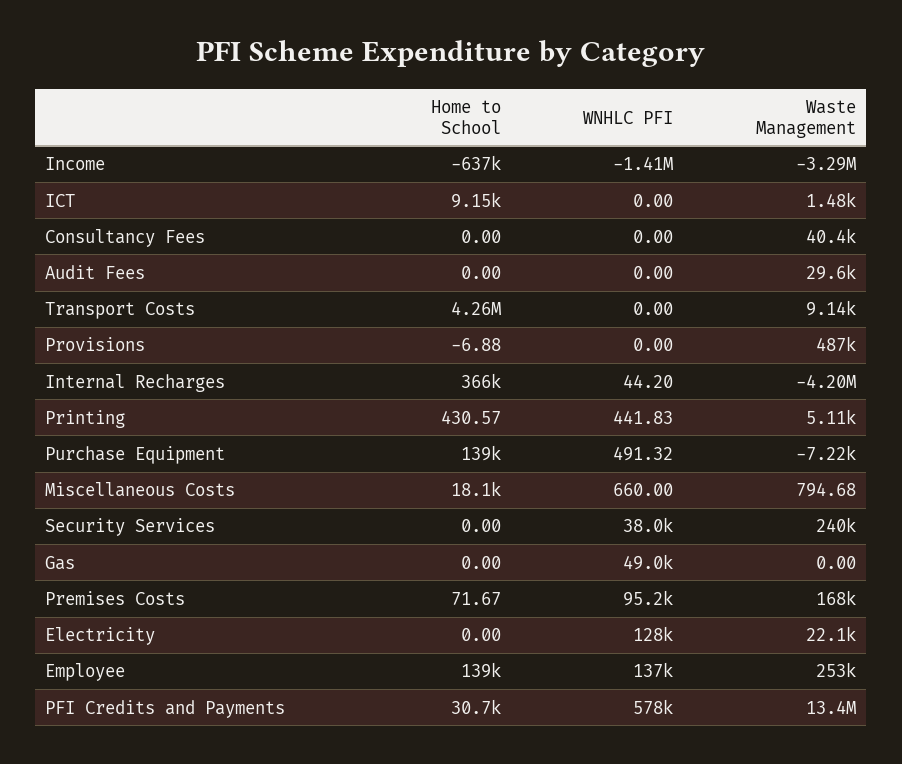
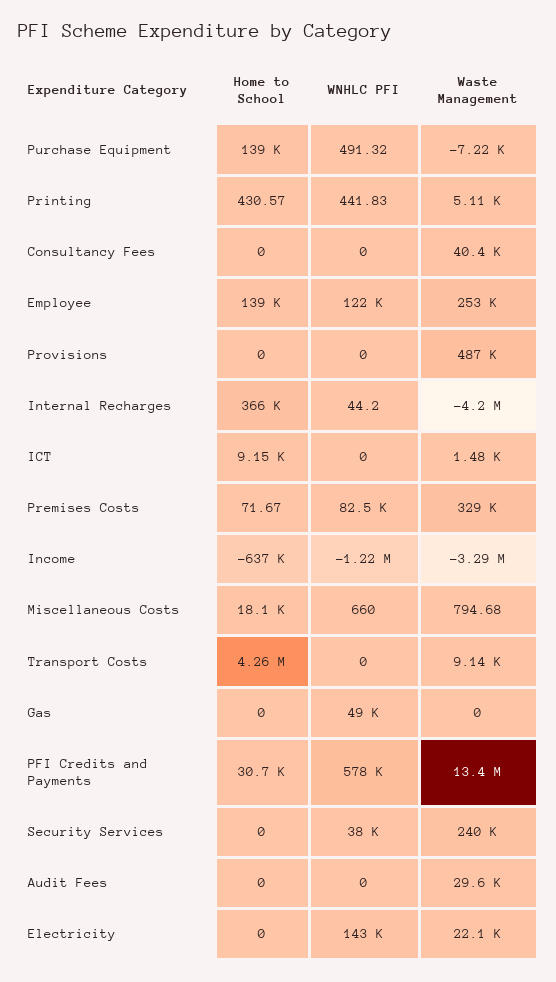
WNHLC PFI, Income: -1410000 -> -1220000
Home to School, Provisions: -6.88 -> 0
WNHLC PFI, Premises Costs: 95200 -> 82500
Waste Management, Premises Costs: 168000 -> 329000
WNHLC PFI, Electricity: 128000 -> 143000
WNHLC PFI, Employee: 137000 -> 122000

